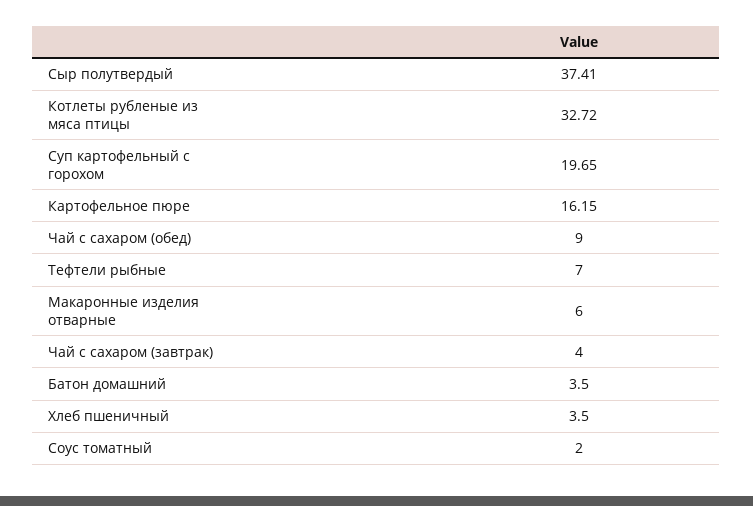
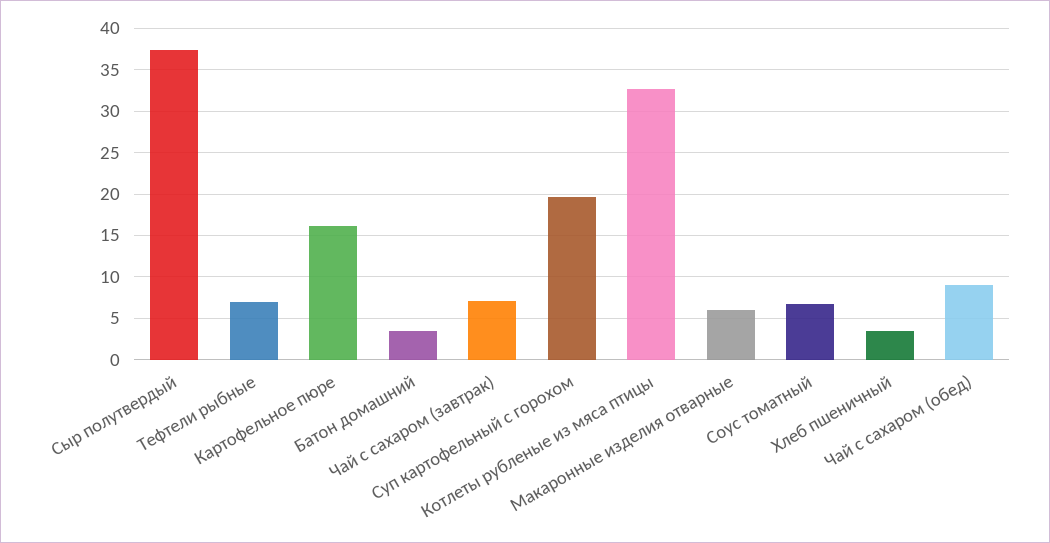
Чай с сахаром (завтрак): 4 -> 7
Соус томатный: 2 -> 7

